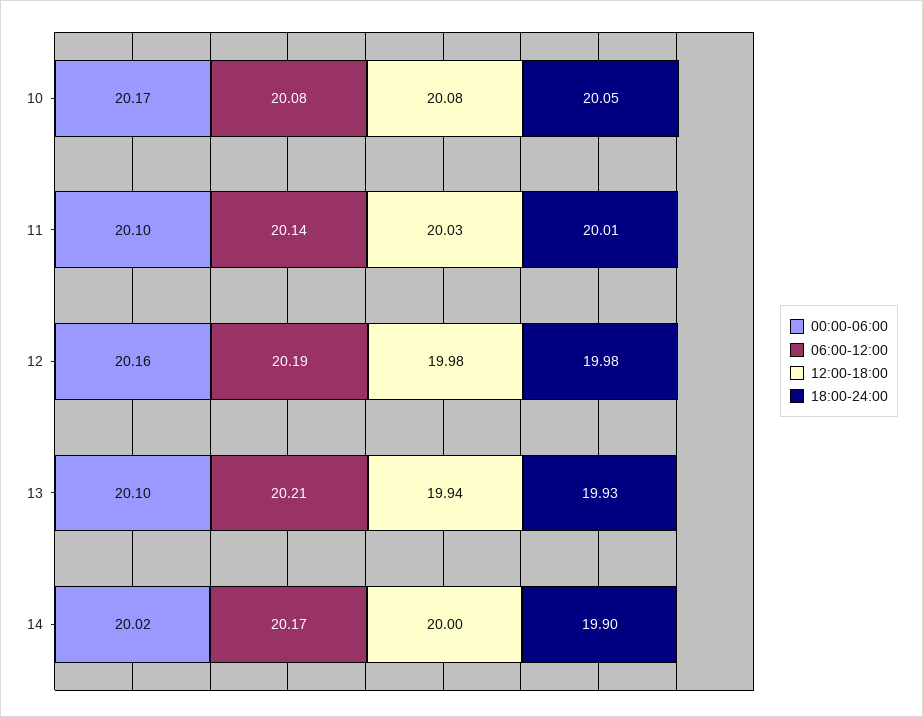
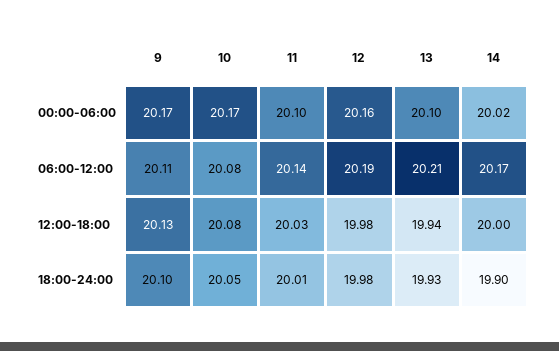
00:00-06:00, 9: none -> 20.17
06:00-12:00, 9: none -> 20.11
12:00-18:00, 9: none -> 20.13
18:00-24:00, 9: none -> 20.1

